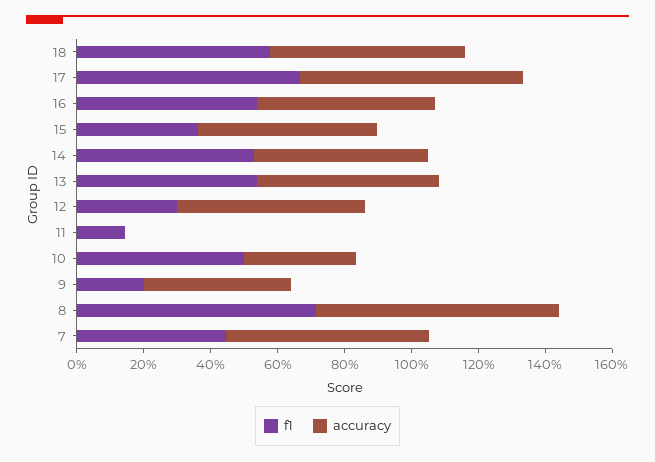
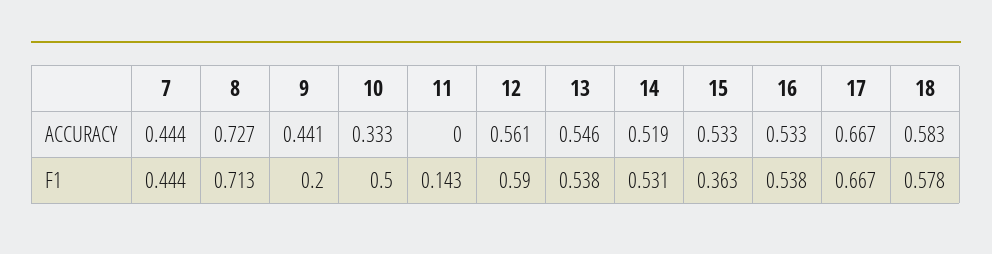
f1, 12: 0.3 -> 0.59
accuracy, 7: 0.6 -> 0.444

